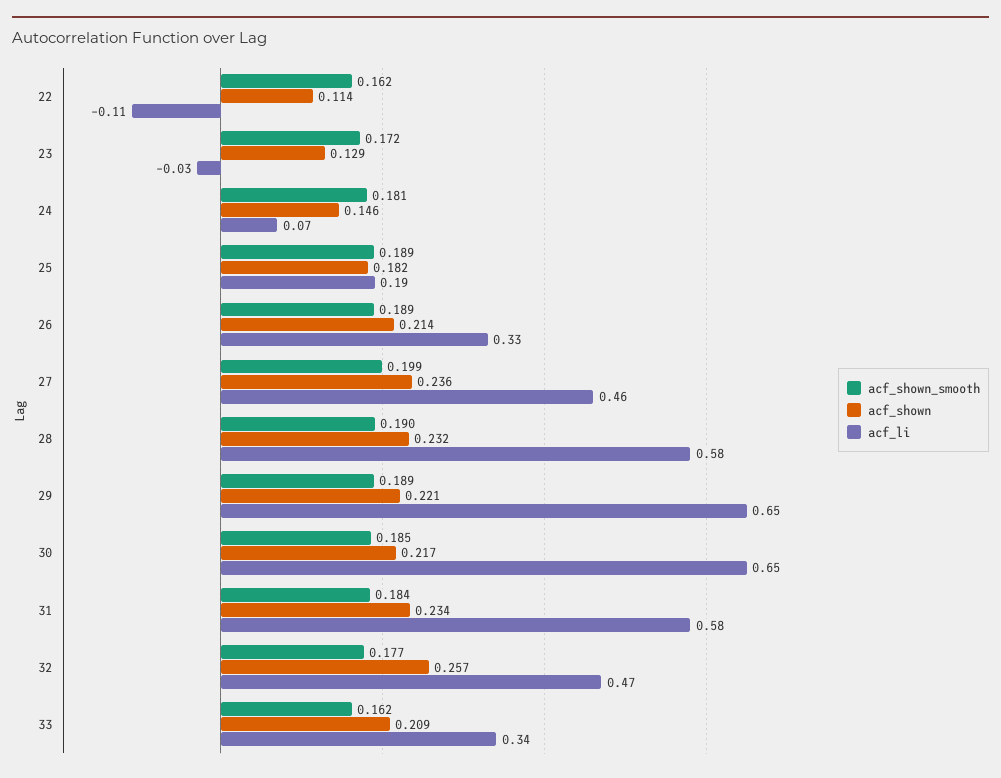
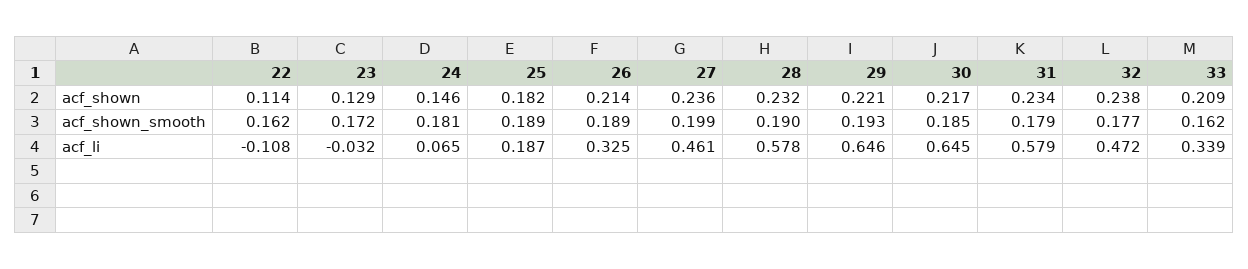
acf_shown_smooth, 29: 0.189 -> 0.193
acf_shown_smooth, 31: 0.184 -> 0.179
acf_shown, 32: 0.257 -> 0.238

